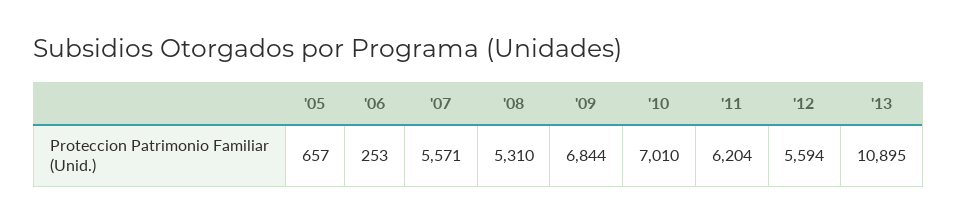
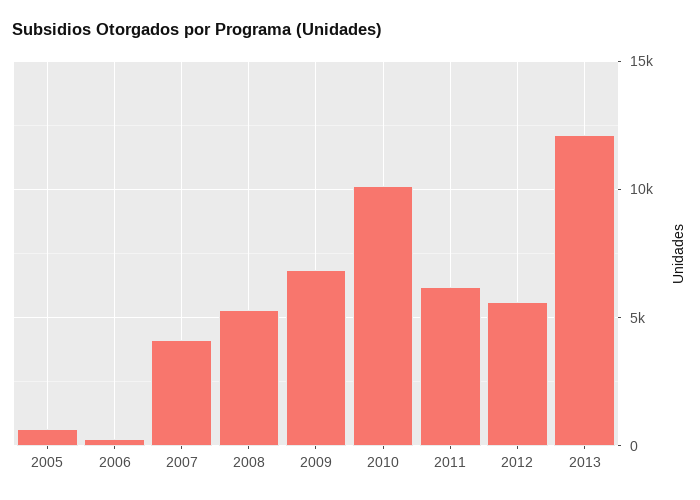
'07: 5571 -> 4000
'10: 7010 -> 10000
'13: 10895 -> 12000

